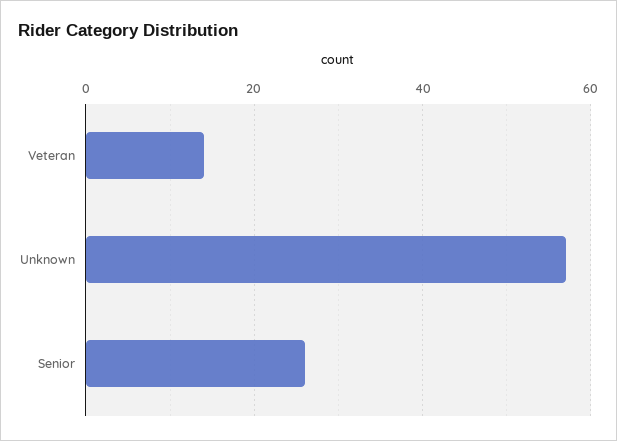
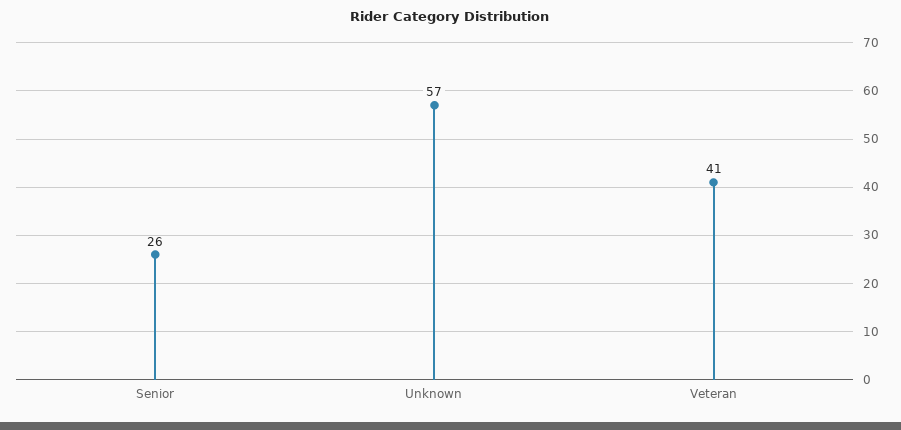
Veteran: 15 -> 41

